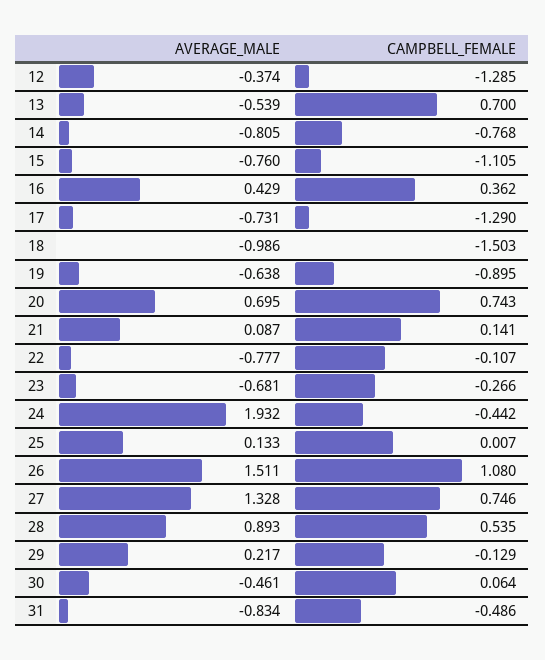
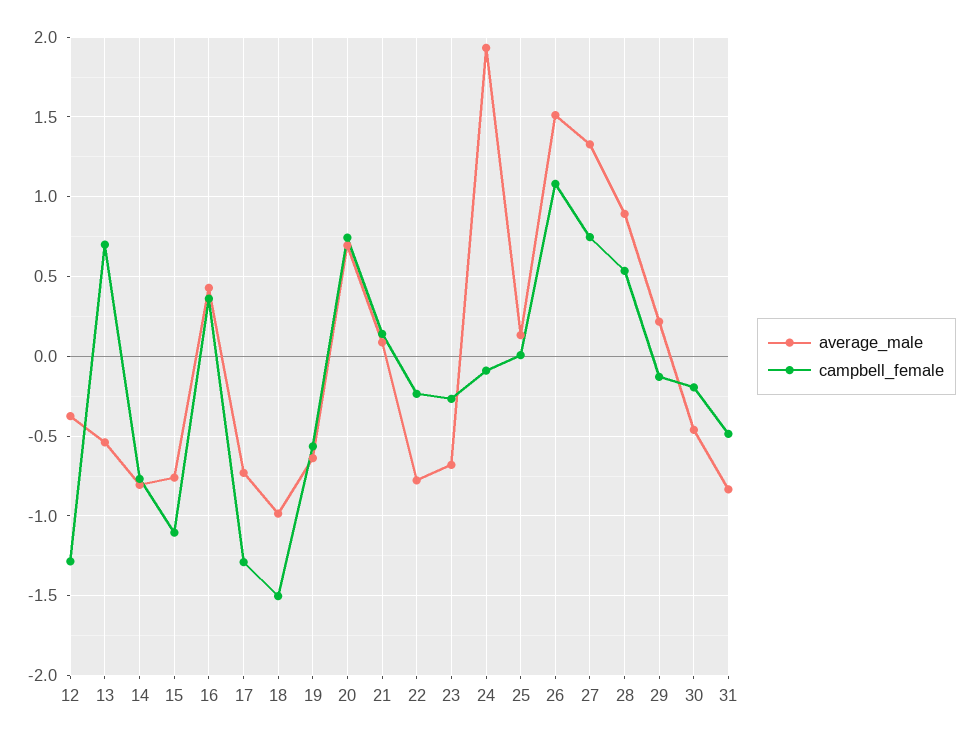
CAMPBELL_FEMALE, 19: -0.895 -> -0.55
CAMPBELL_FEMALE, 22: -0.107 -> -0.25
CAMPBELL_FEMALE, 24: -0.442 -> -0.1
CAMPBELL_FEMALE, 30: 0.064 -> -0.2

